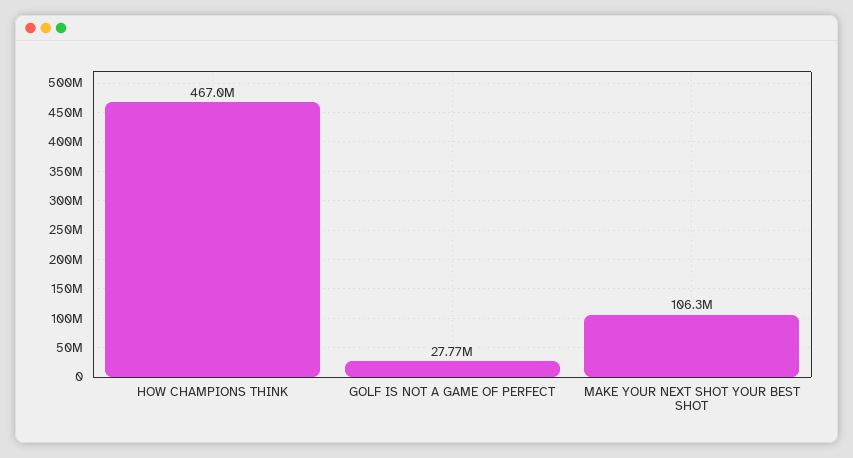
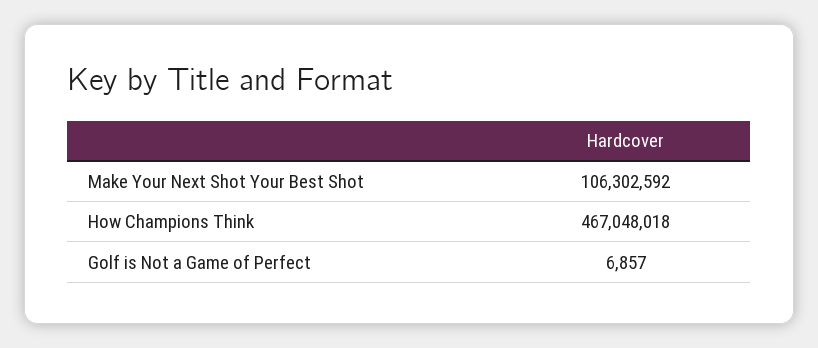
GOLF IS NOT A GAME OF PERFECT: 27770000 -> 6857

